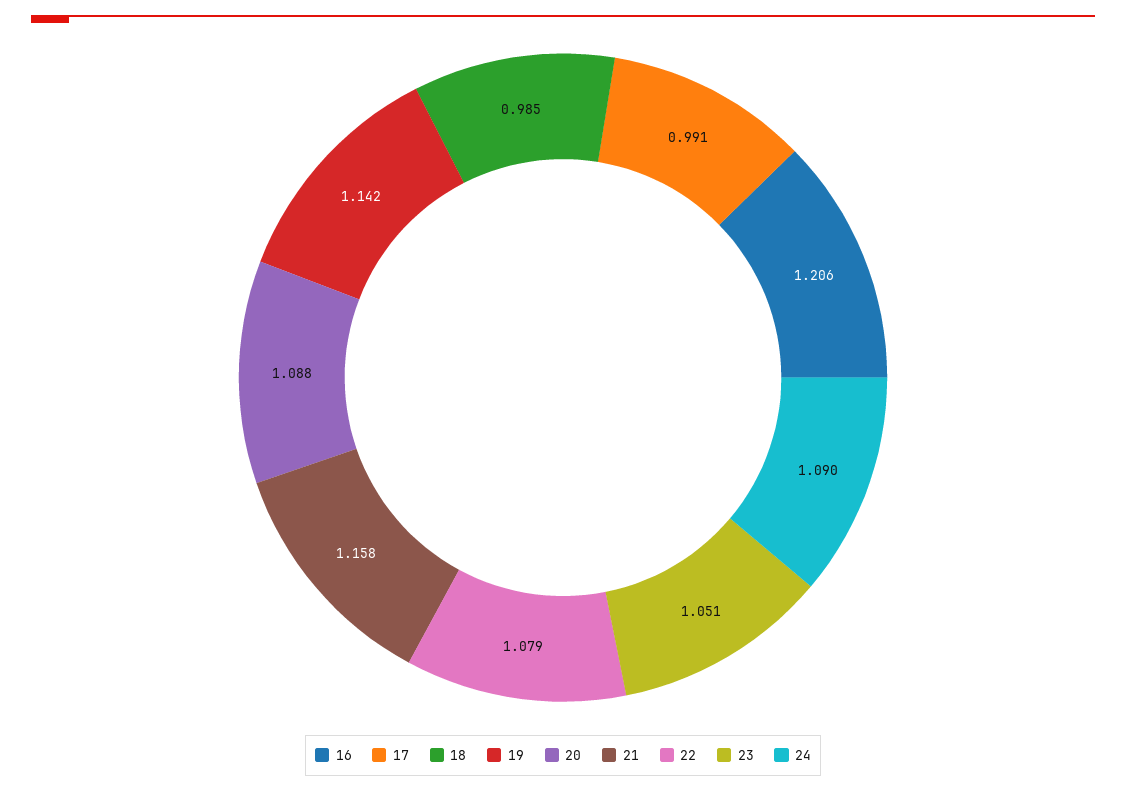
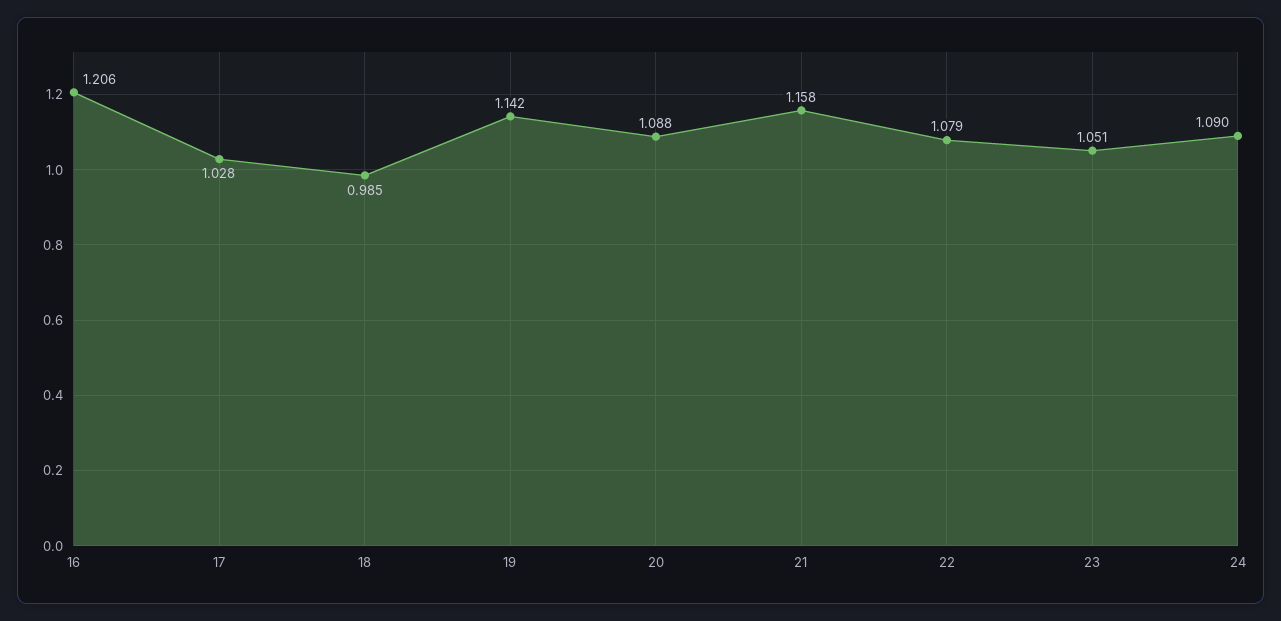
17: 0.991 -> 1.028

